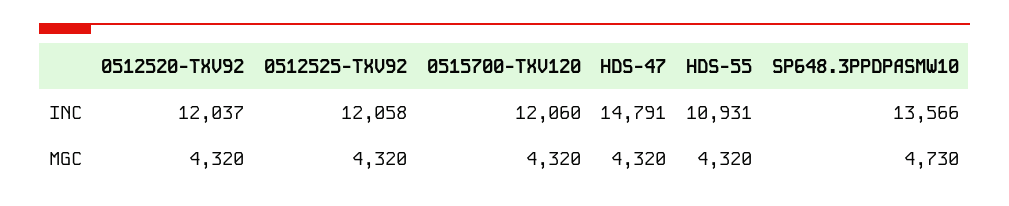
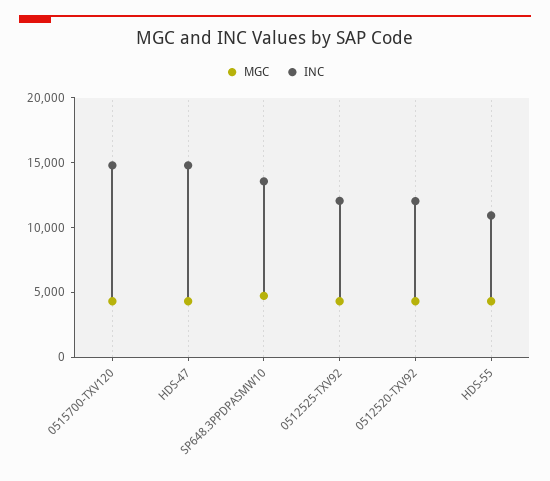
INC, 0515700-TXV120: 12060 -> 15000

